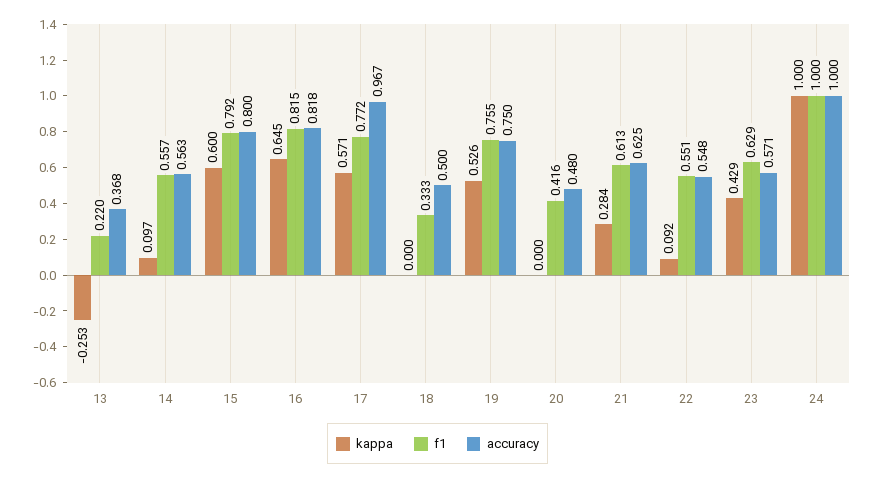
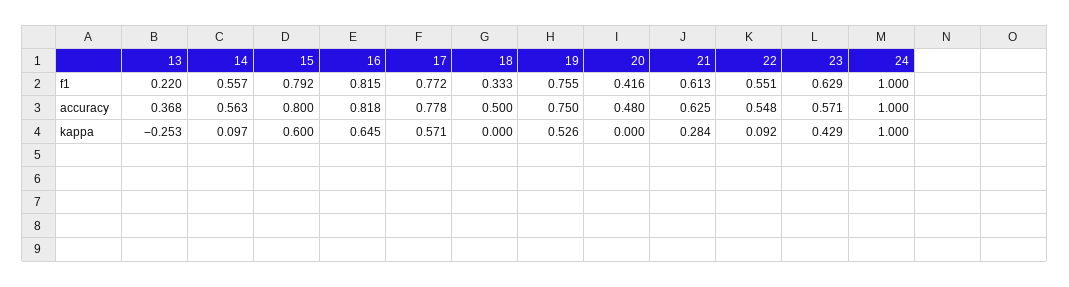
accuracy, 17: 0.967 -> 0.778

